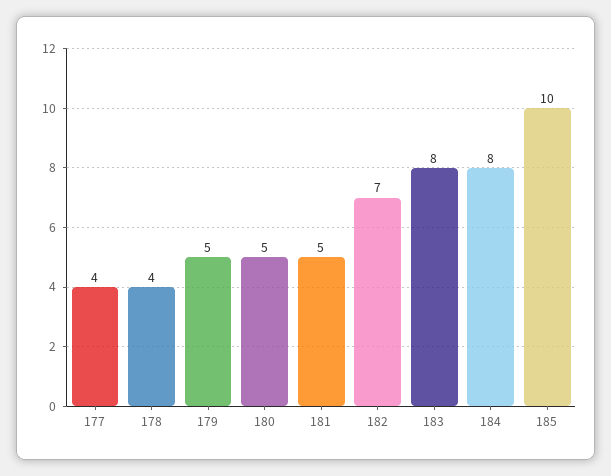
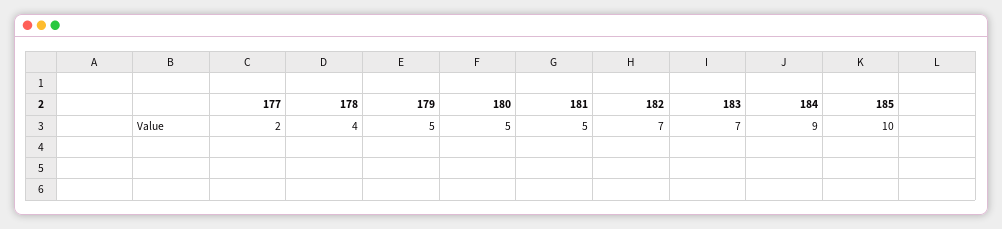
177: 4 -> 2
183: 8 -> 7
184: 8 -> 9

